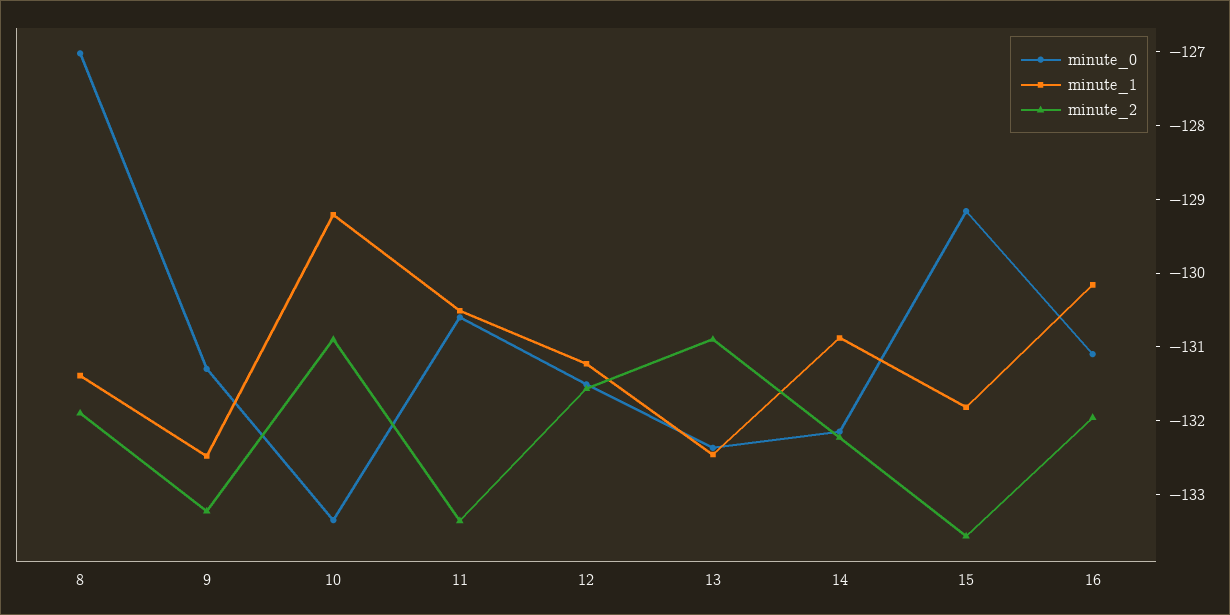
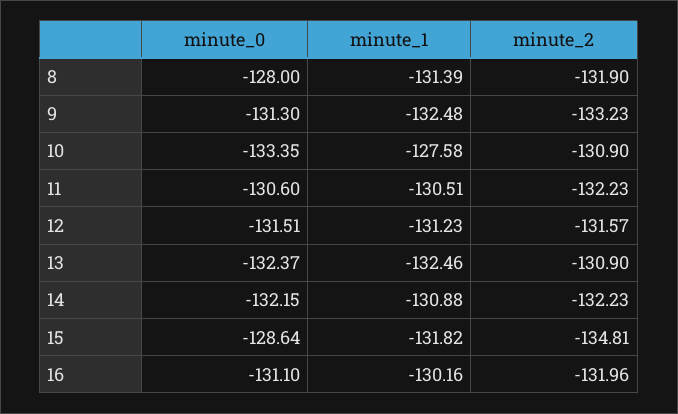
minute_0, 8: -127 -> -128
minute_1, 10: -129.2 -> -127.58
minute_2, 11: -133.4 -> -132.23
minute_0, 15: -129.2 -> -128.64
minute_2, 15: -133.6 -> -134.81

